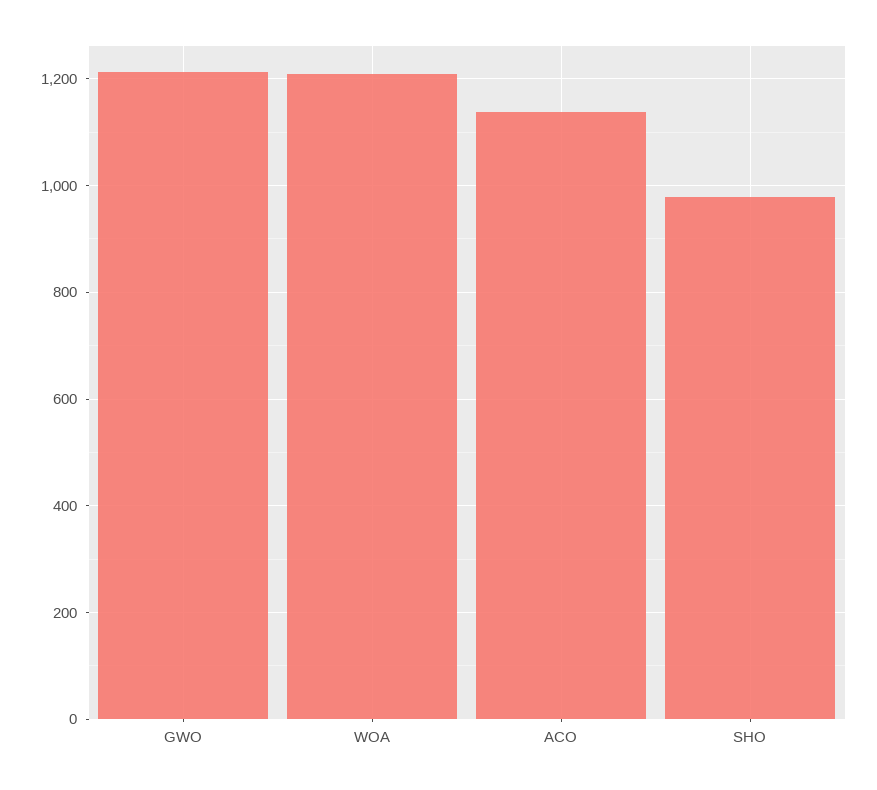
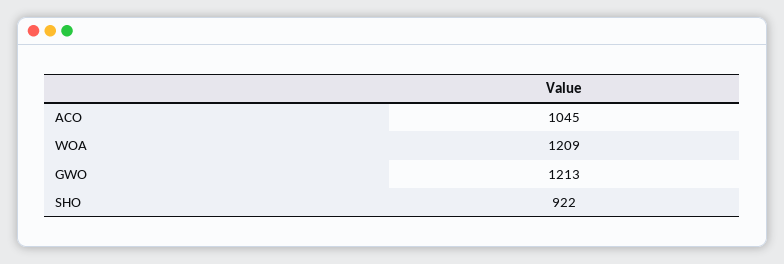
ACO: 1140 -> 1045
SHO: 980 -> 922

